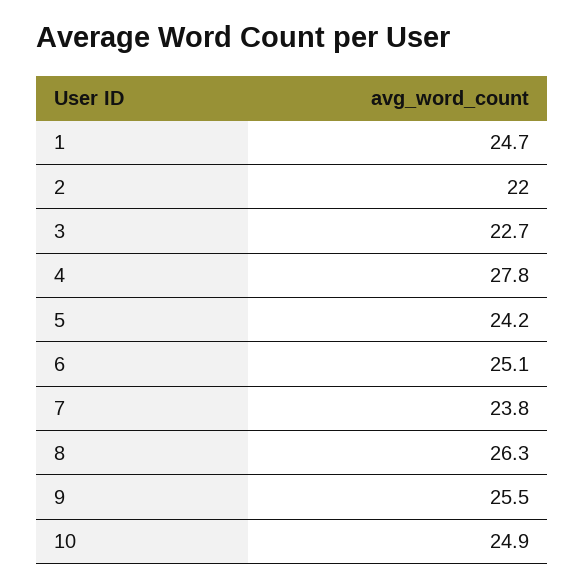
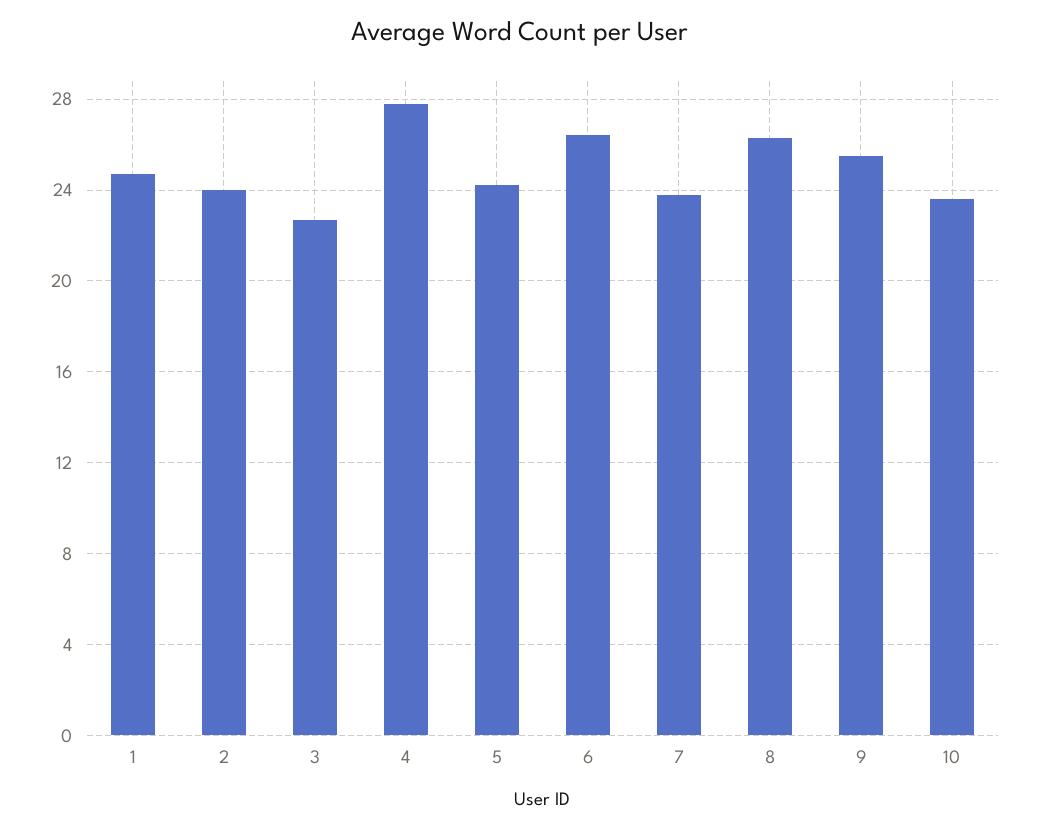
2: 22 -> 24
6: 25.1 -> 26.5
10: 24.9 -> 23.5

